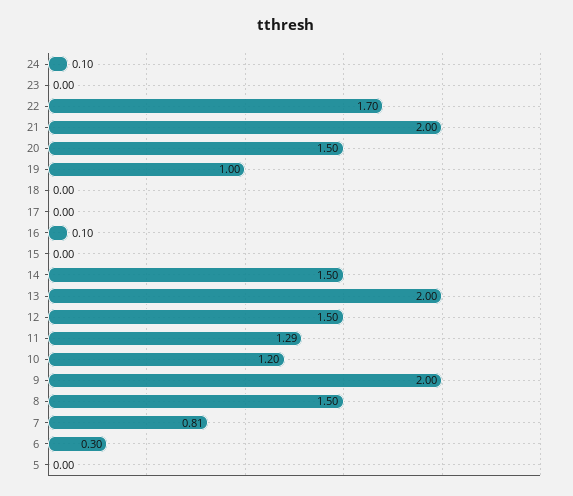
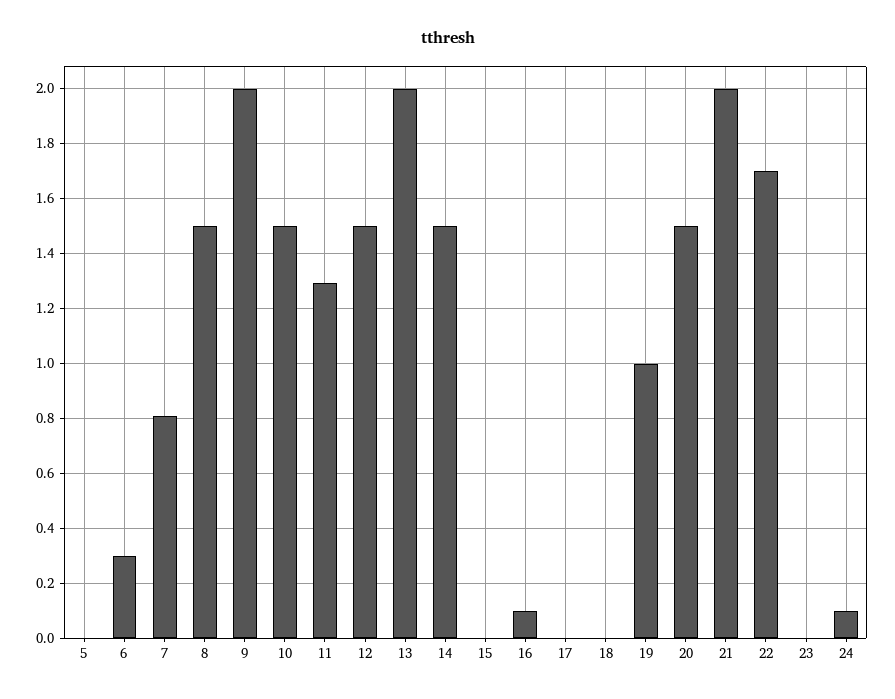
10: 1.2 -> 1.5

